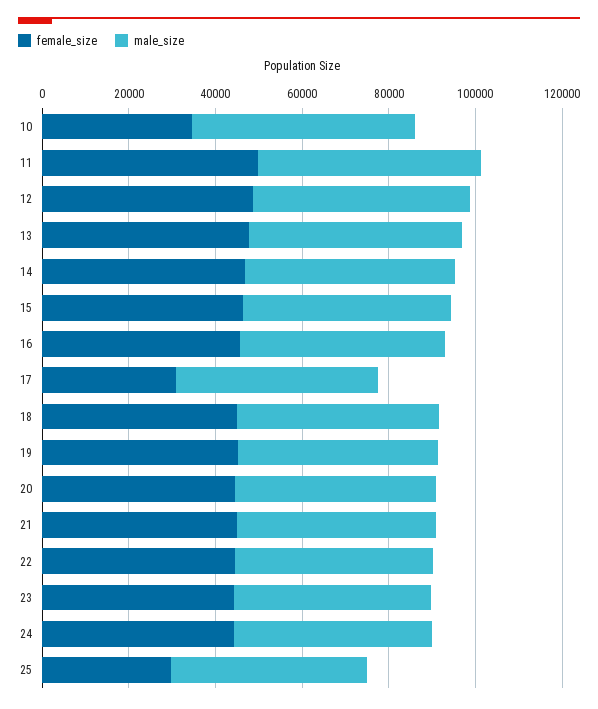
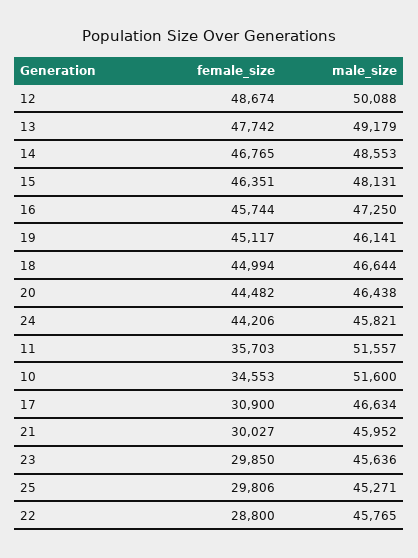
female_size, 11: 50000 -> 35703
female_size, 21: 45000 -> 30027
female_size, 22: 45000 -> 28800
female_size, 23: 45000 -> 29850

